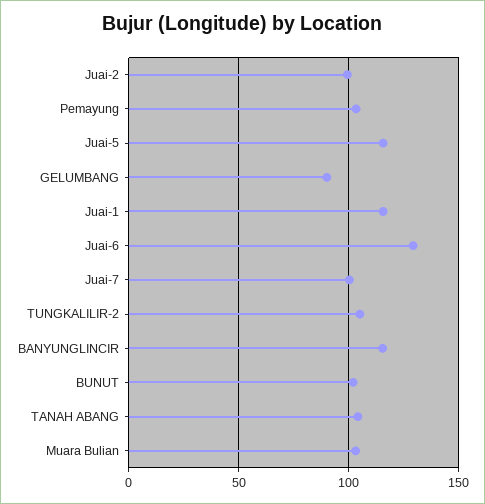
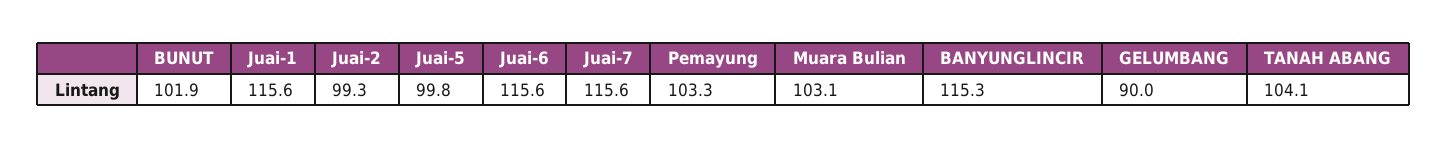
Juai-5: 115 -> 99.8
Juai-6: 130 -> 115.6
Juai-7: 100 -> 115.6
TUNGKALILIR-2: 105 -> none

